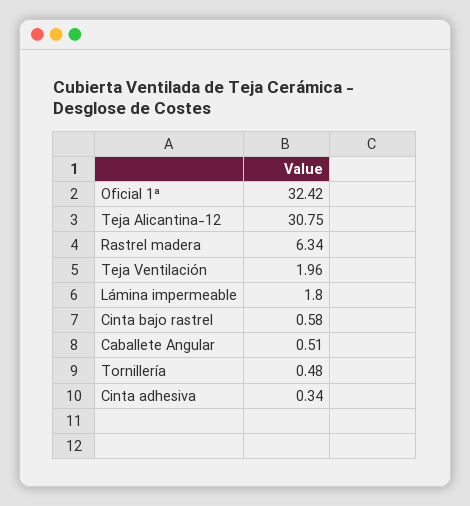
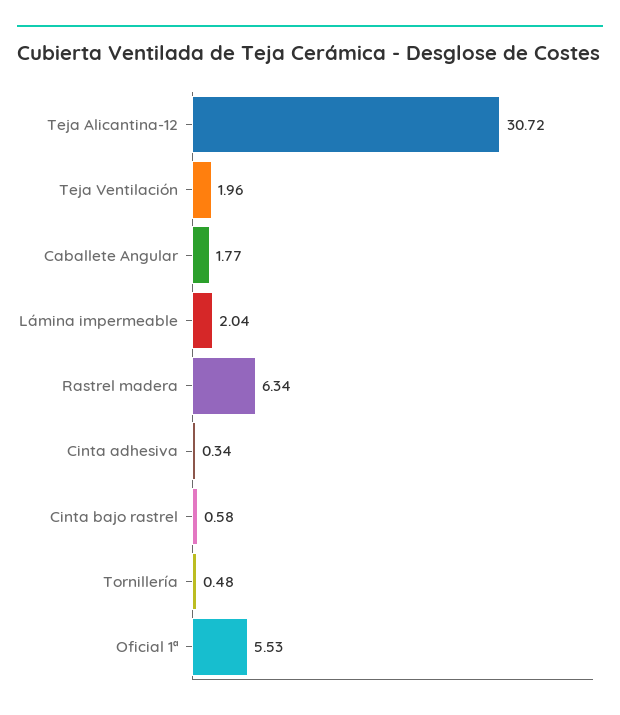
Oficial 1ª: 32.42 -> 5.53
Teja Alicantina-12: 30.75 -> 30.72
Lámina impermeable: 1.8 -> 2.04
Caballete Angular: 0.51 -> 1.77

